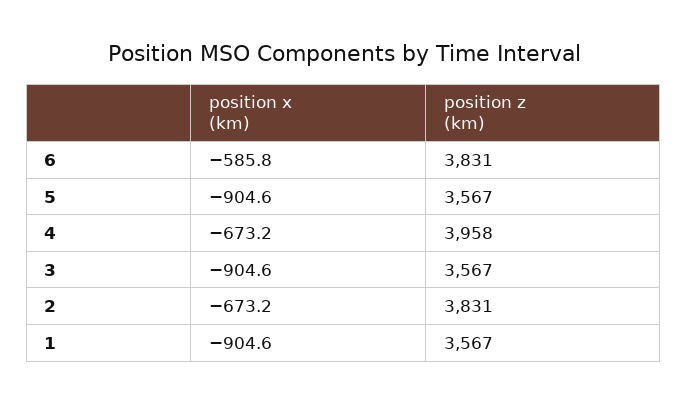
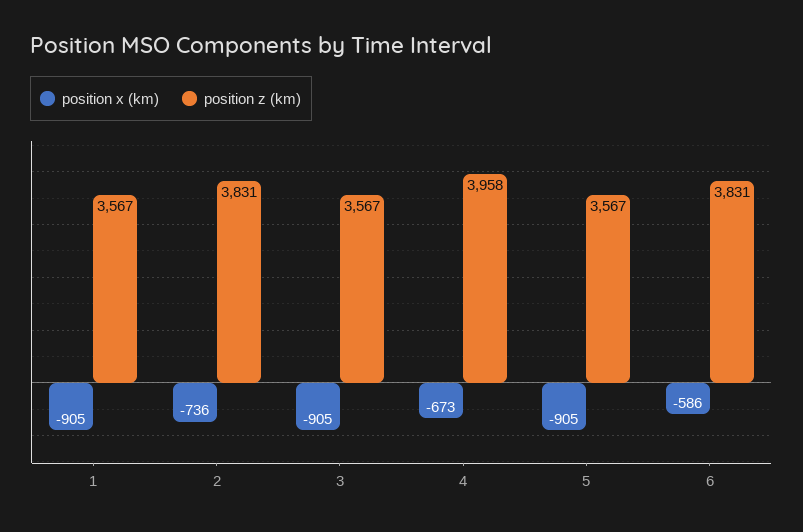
position x (km), 2: -673.2 -> -736

